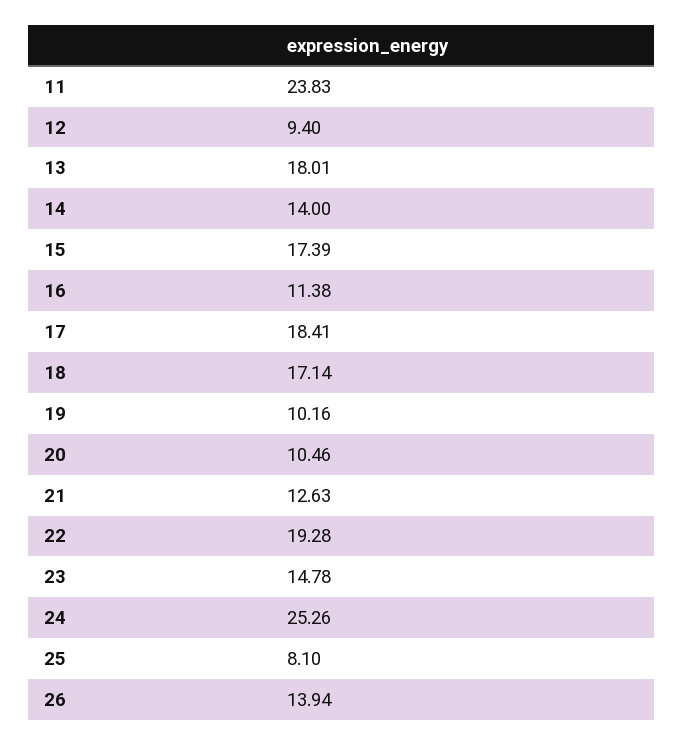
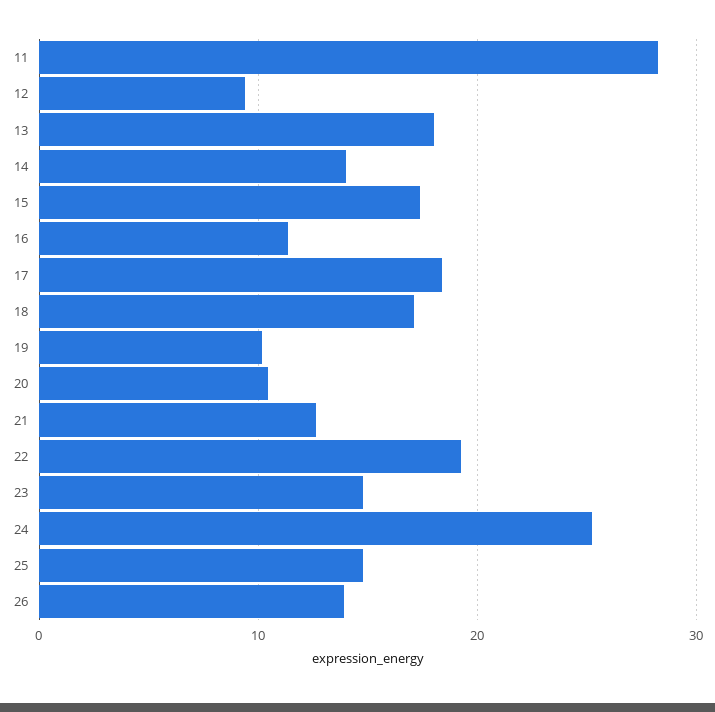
11: 23.83 -> 28
25: 8.1 -> 15

